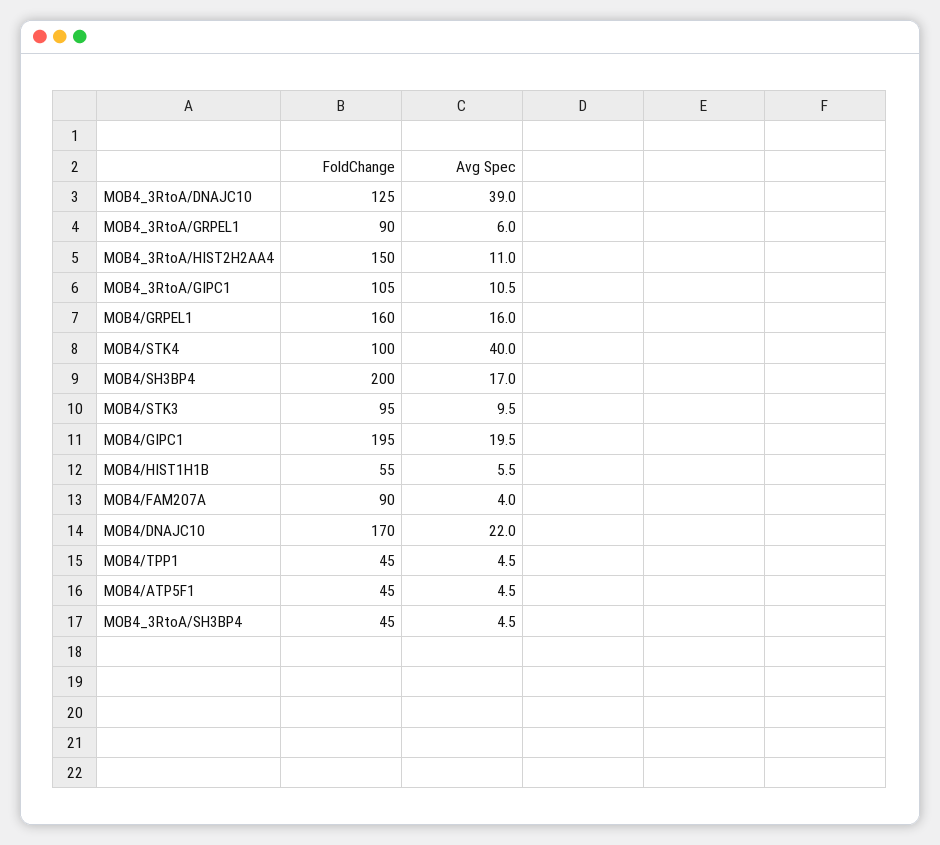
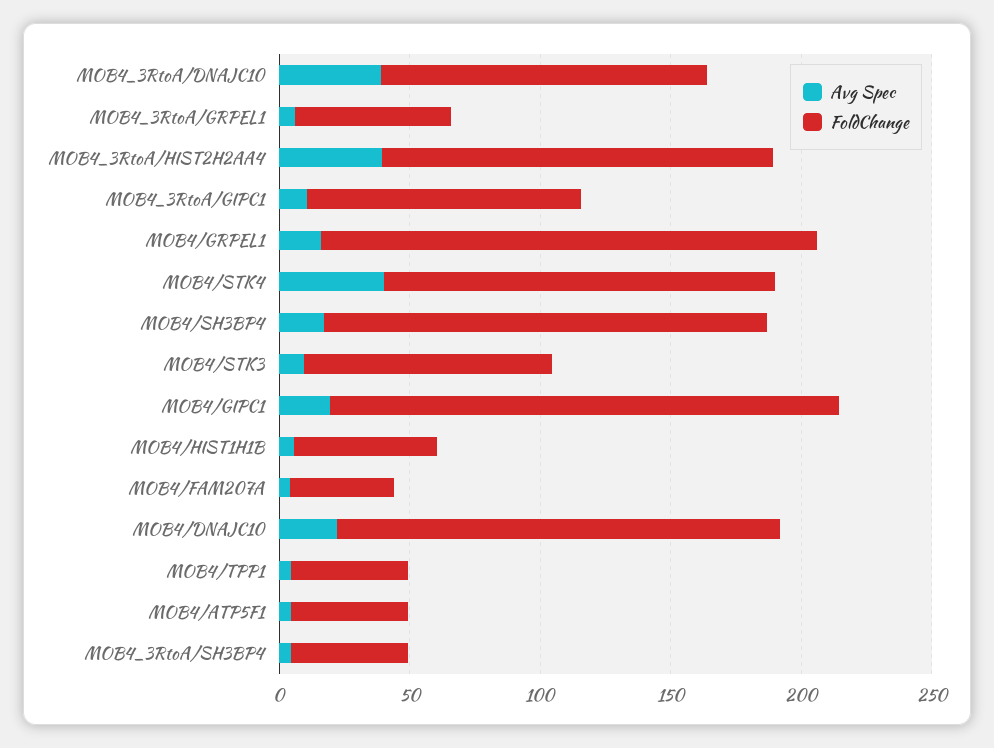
FoldChange, MOB4_3RtoA/GRPEL1: 90 -> 60
Avg Spec, MOB4_3RtoA/HIST2H2AA4: 11 -> 40
FoldChange, MOB4/GRPEL1: 160 -> 190
FoldChange, MOB4/STK4: 100 -> 150
FoldChange, MOB4/SH3BP4: 200 -> 170
FoldChange, MOB4/FAM207A: 90 -> 40

